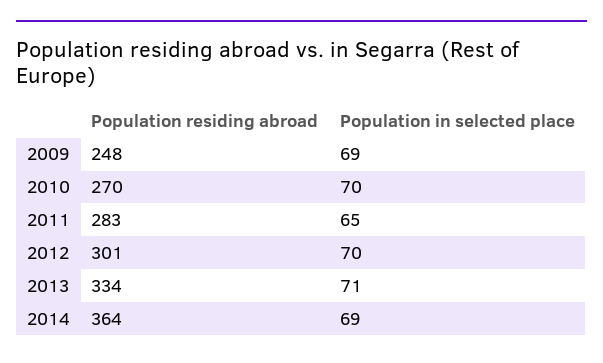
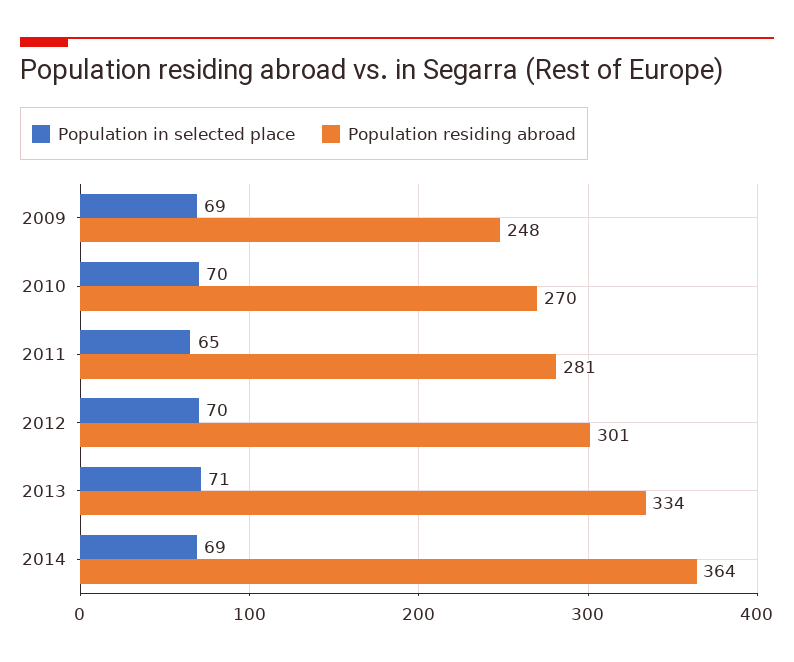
Population residing abroad, 2011: 283 -> 281

